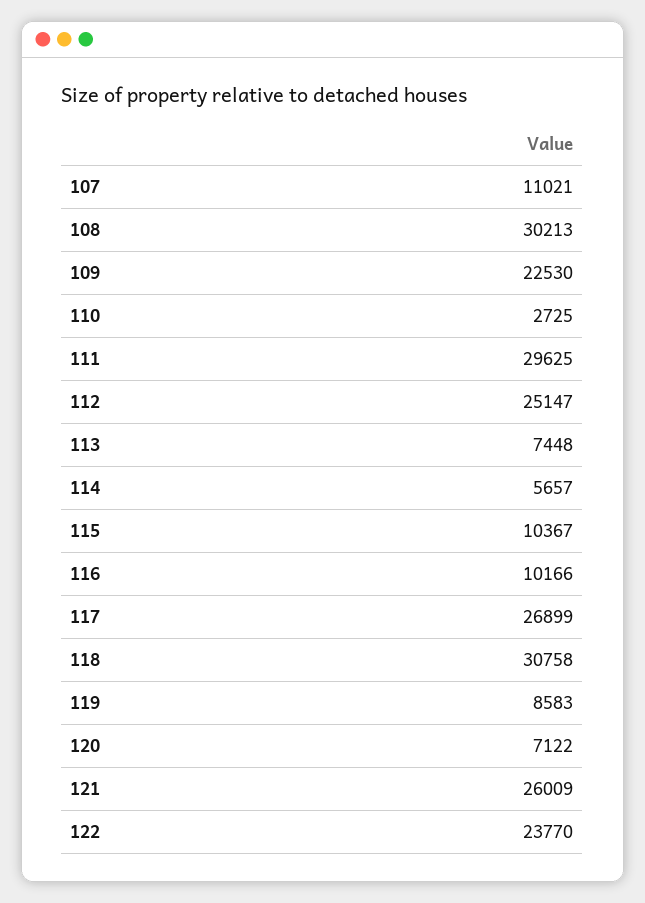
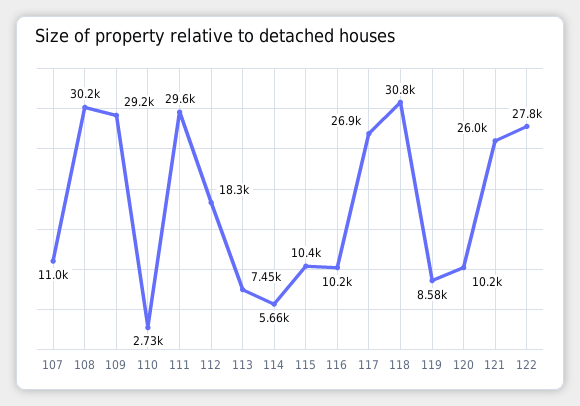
109: 22530 -> 29200
112: 25147 -> 18300
120: 7122 -> 10200
122: 23770 -> 27800

